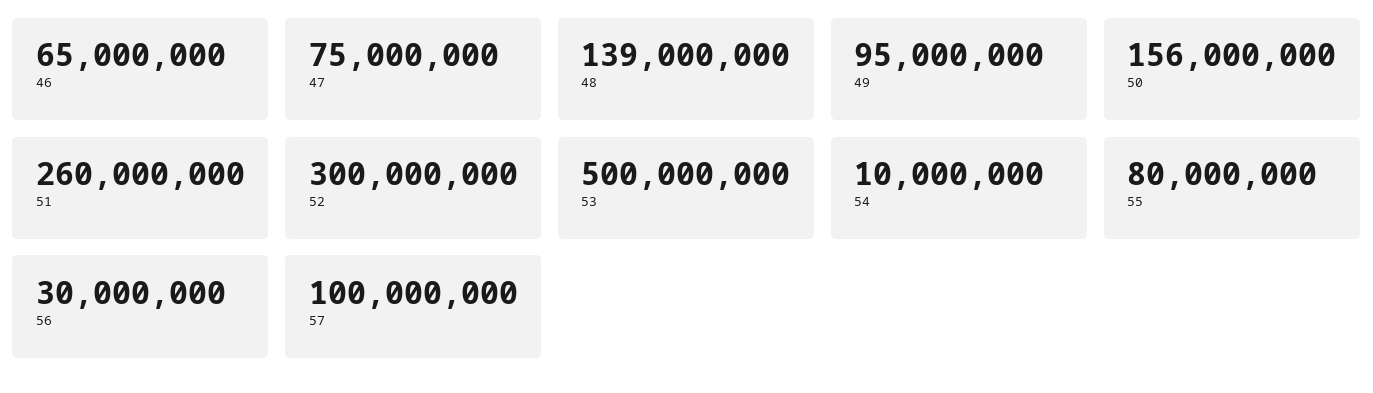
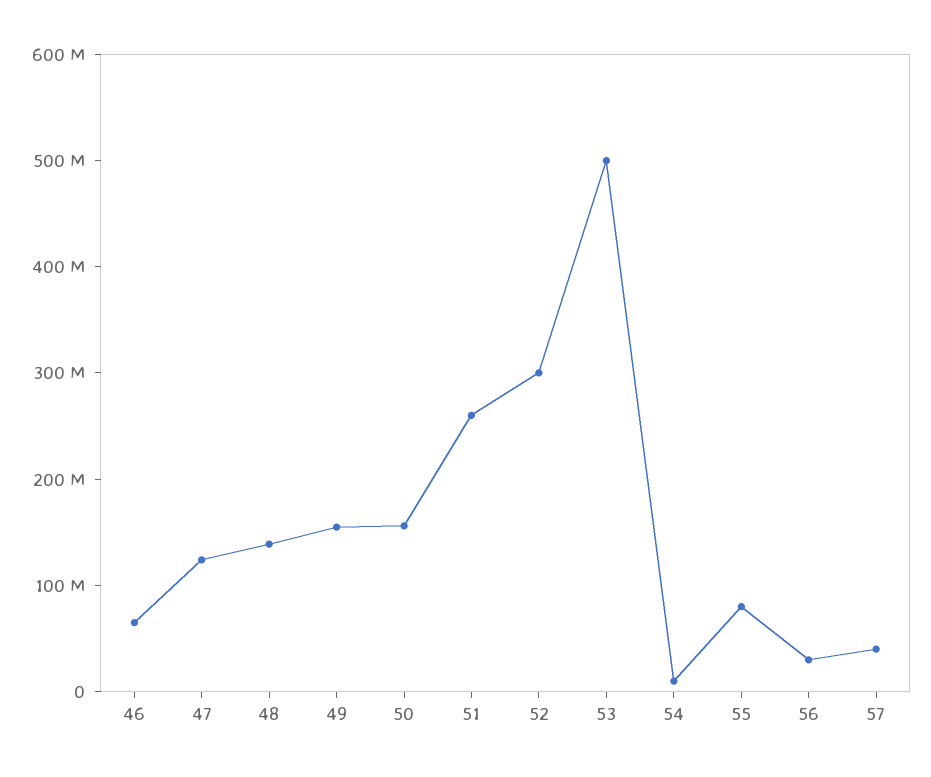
47: 75000000 -> 120000000
49: 95000000 -> 160000000
57: 100000000 -> 40000000

